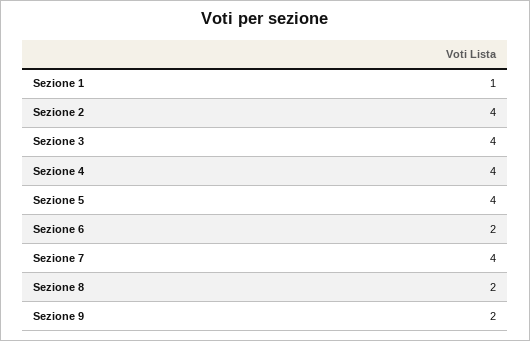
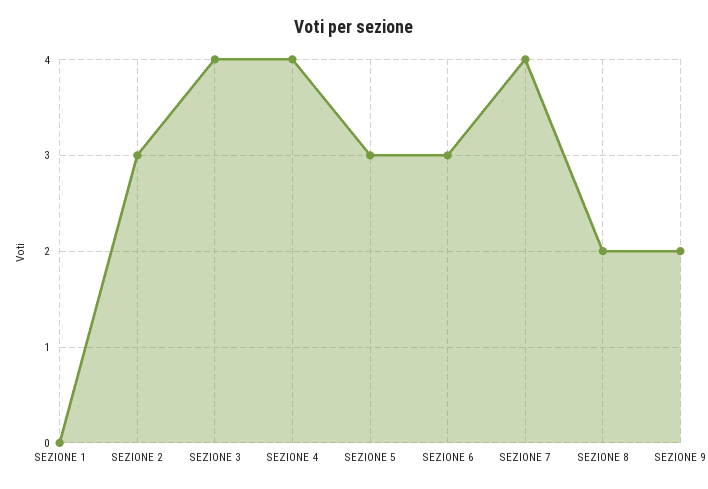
Sezione 1: 1 -> 0
Sezione 2: 4 -> 3
Sezione 5: 4 -> 3
Sezione 6: 2 -> 3

